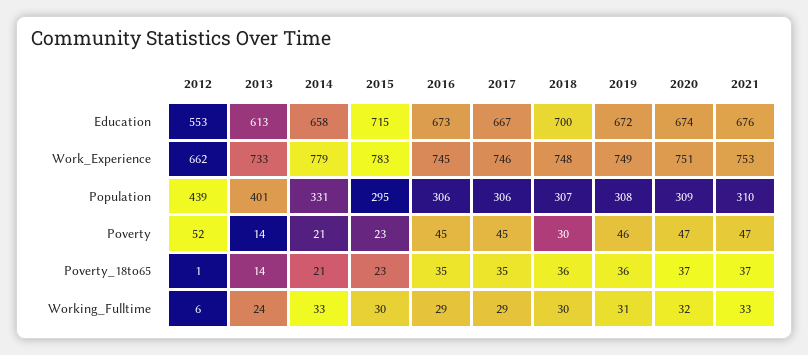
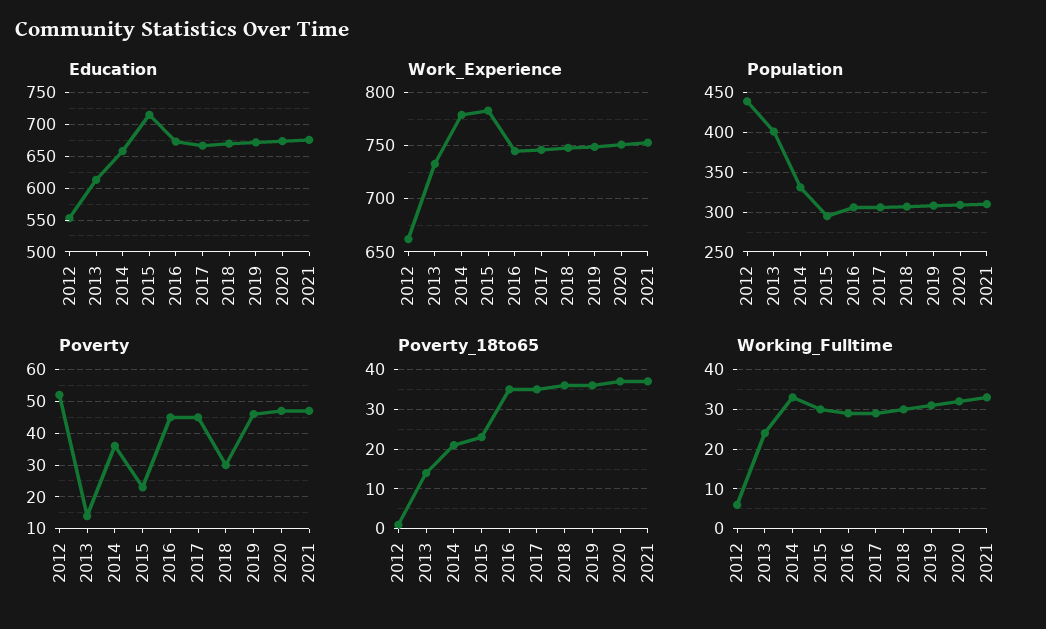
Education, 2018: 700 -> 670
Poverty, 2014: 21 -> 35

